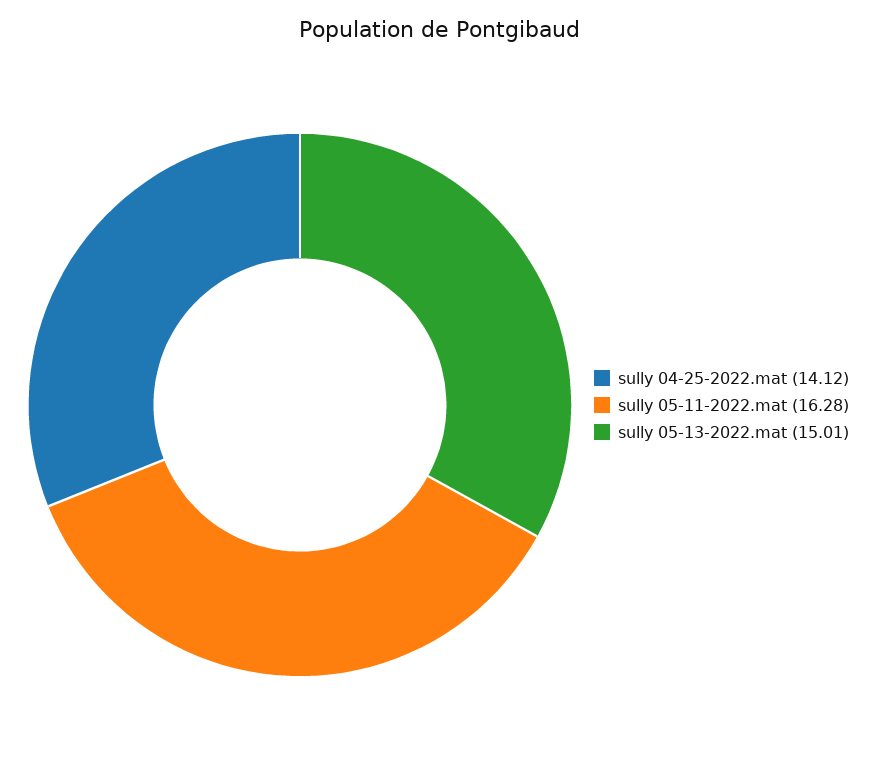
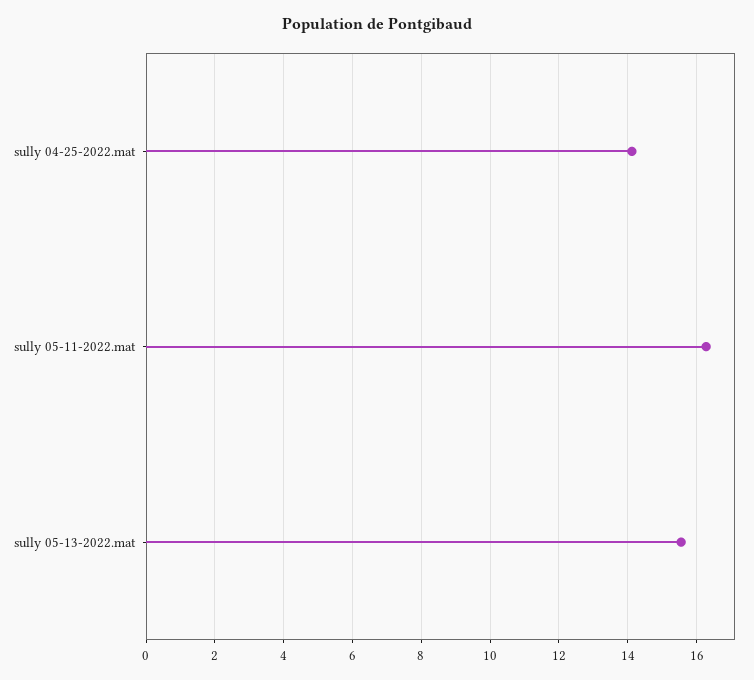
sully 05-13-2022.mat: 15.01 -> 15.6

